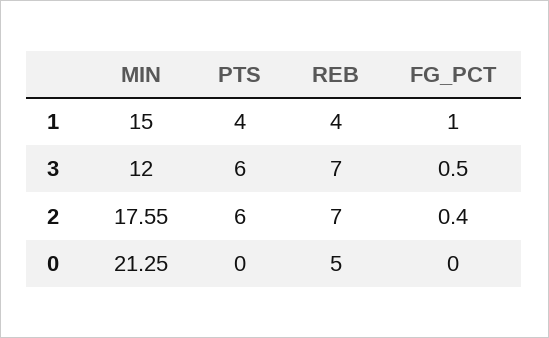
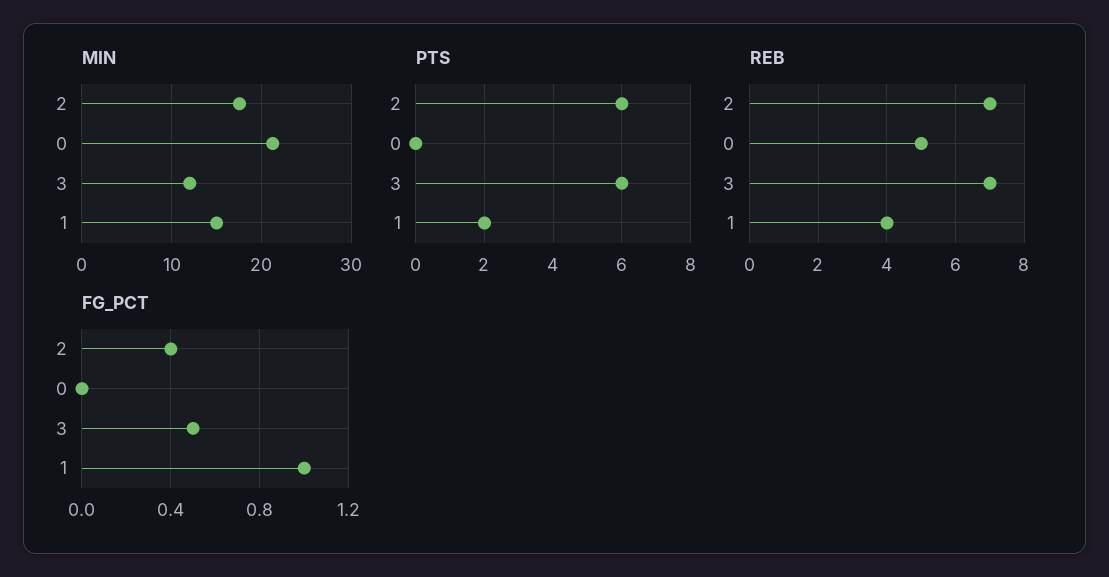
PTS, 1: 4 -> 2

